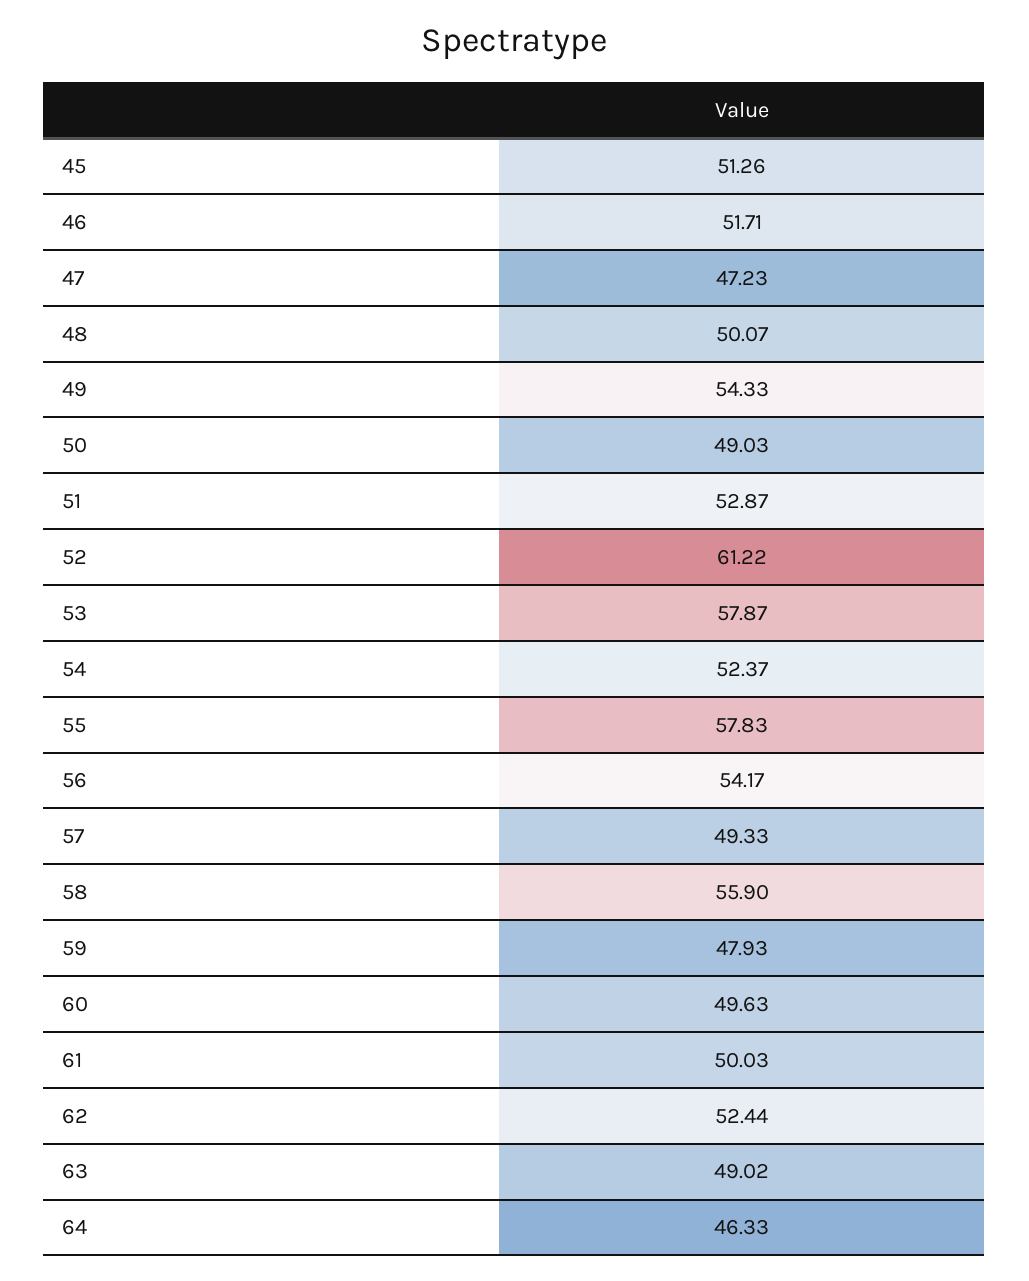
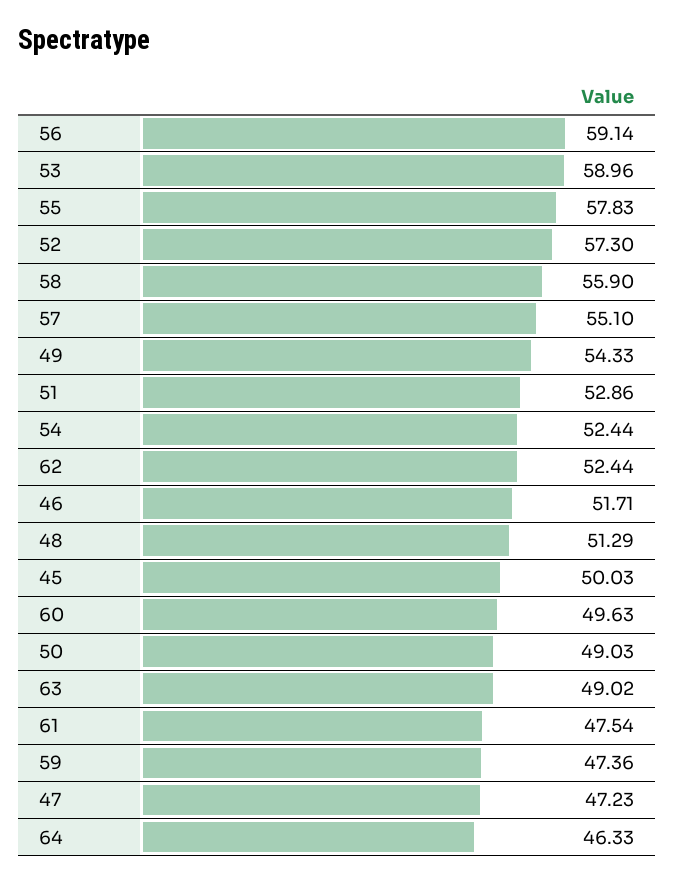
45: 51.26 -> 50.03
48: 50.07 -> 51.29
51: 52.87 -> 52.86
52: 61.22 -> 57.3
53: 57.87 -> 58.96
54: 52.37 -> 52.44
56: 54.17 -> 59.14
57: 49.33 -> 55.1
59: 47.93 -> 47.36
61: 50.03 -> 47.54

